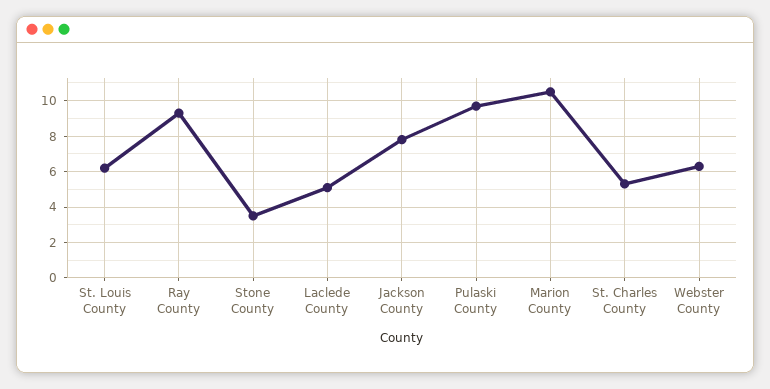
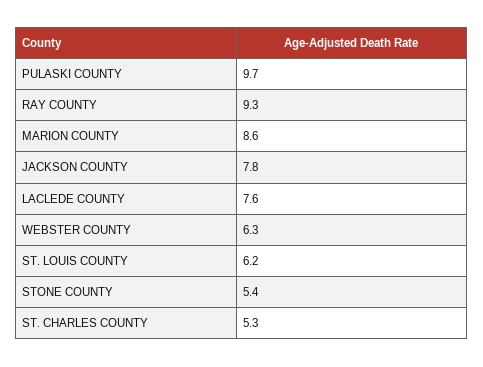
Stone County: 3.5 -> 5.4
Laclede County: 5 -> 7.6
Marion County: 10.5 -> 8.6

